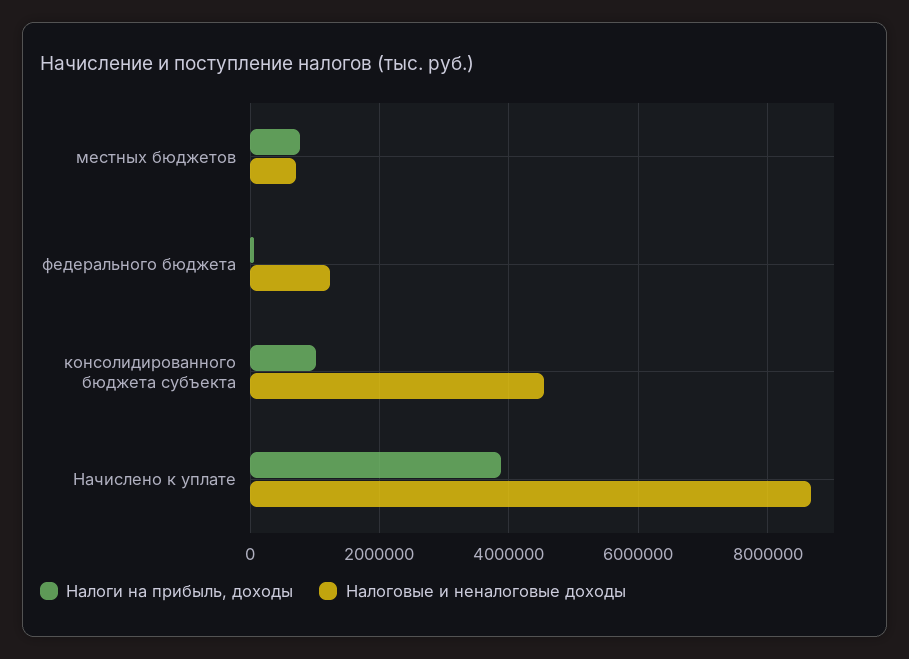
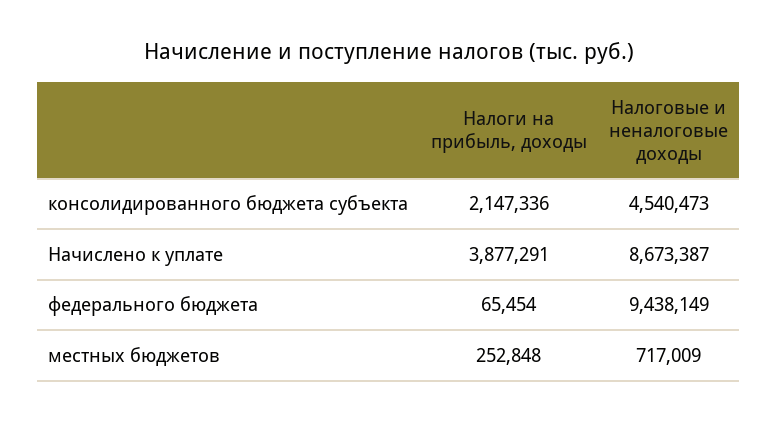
Налоги на прибыль, доходы, местных бюджетов: 800000 -> 252848
Налоговые и неналоговые доходы, федерального бюджета: 1200000 -> 9438149
Налоги на прибыль, доходы, консолидированного бюджета субъекта: 1000000 -> 2147336

